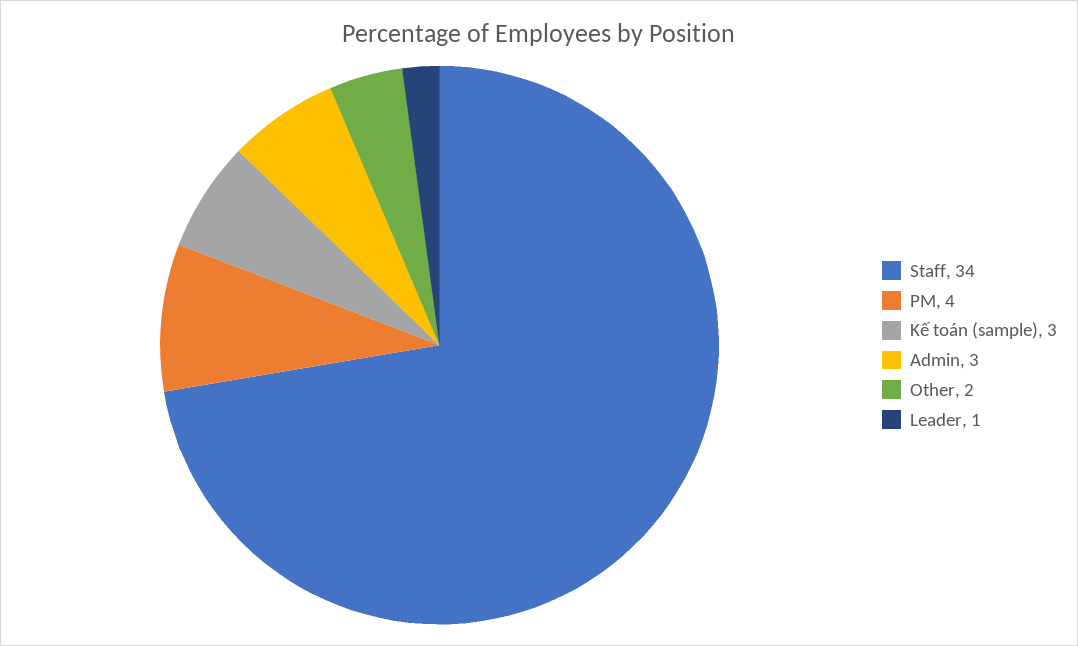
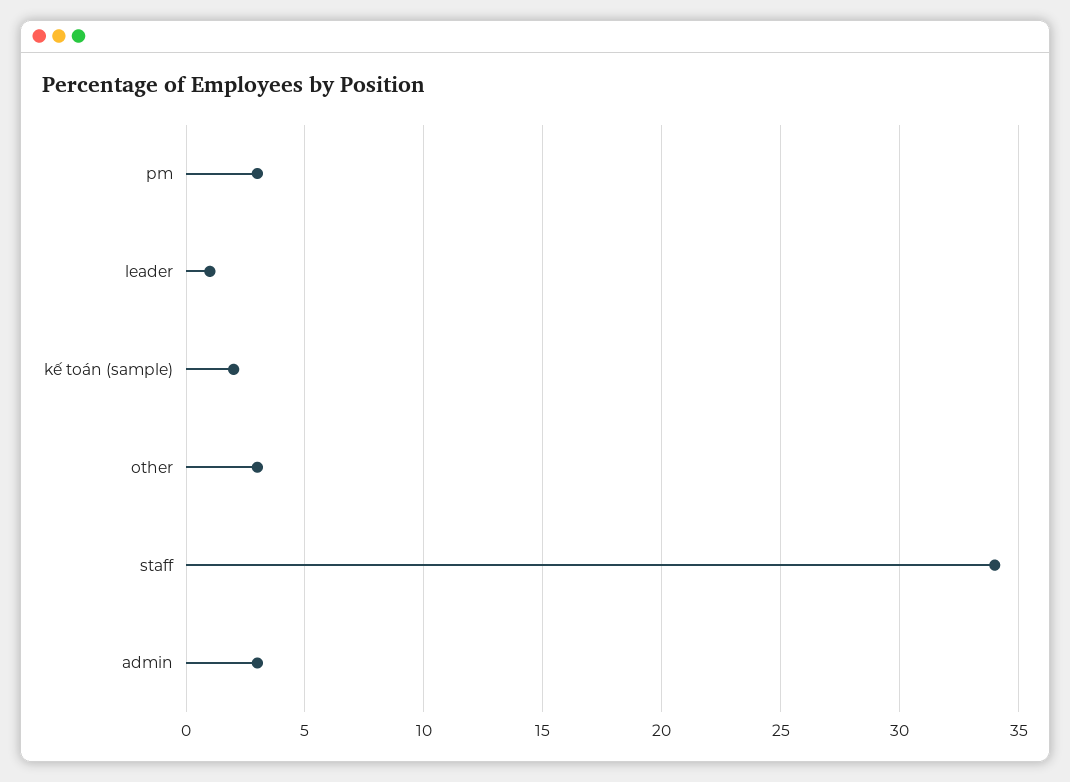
PM: 4 -> 3
Kế toán (sample): 3 -> 2
Other: 2 -> 3

